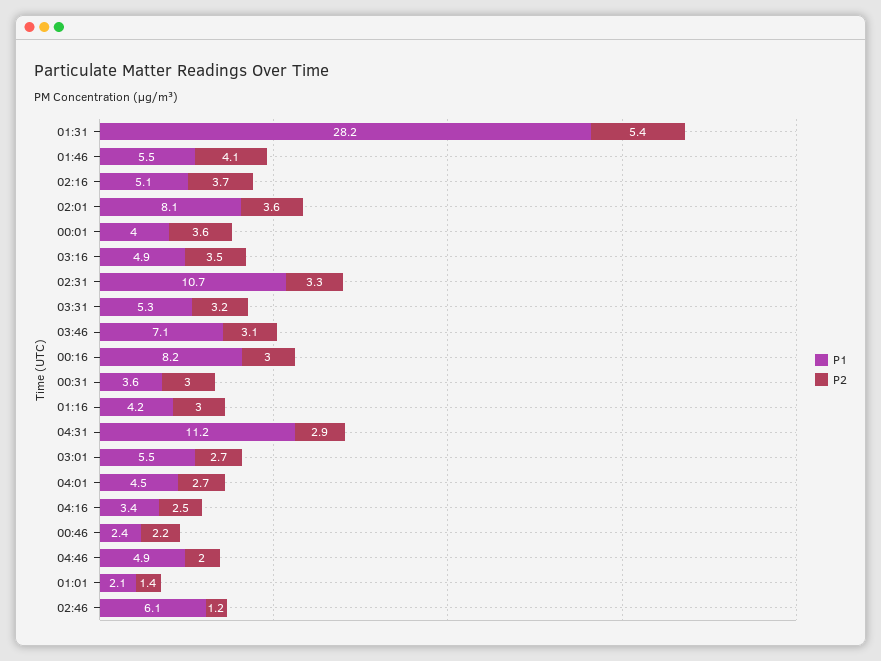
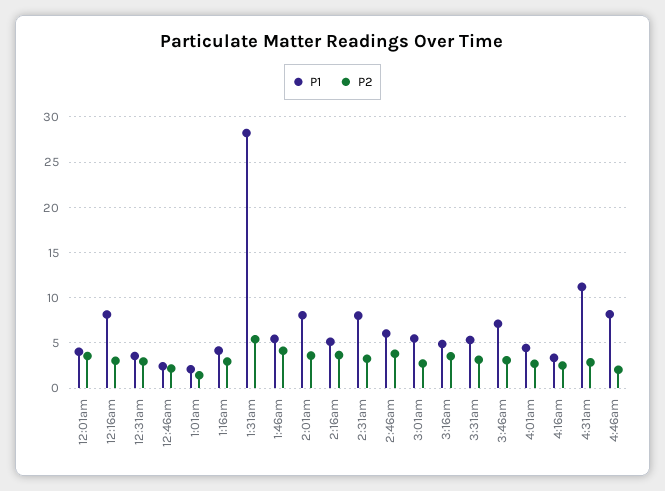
P1, 02:31: 10.7 -> 8
P1, 04:46: 4.9 -> 8
P2, 02:46: 1.2 -> 4

